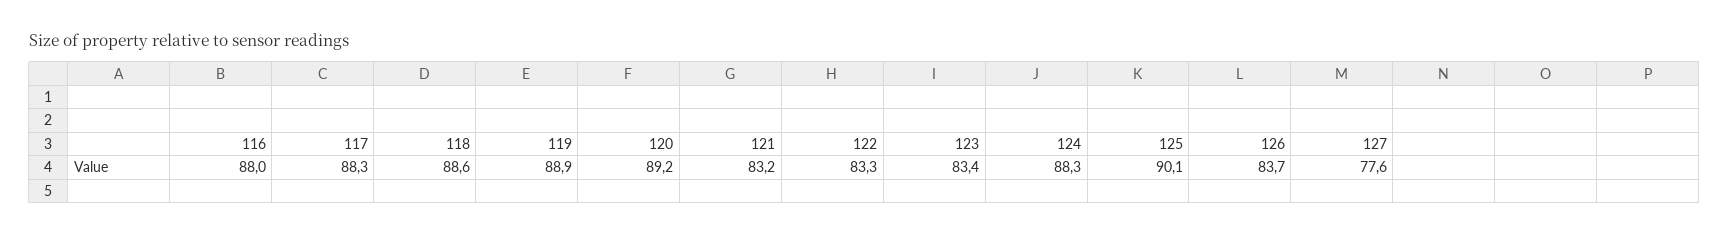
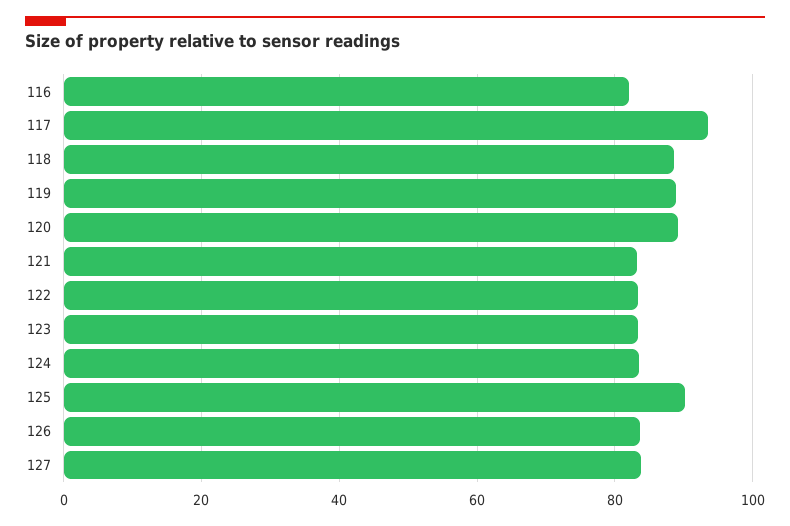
116: 88 -> 82
117: 88.3 -> 94
124: 88.3 -> 84
127: 77.6 -> 84

